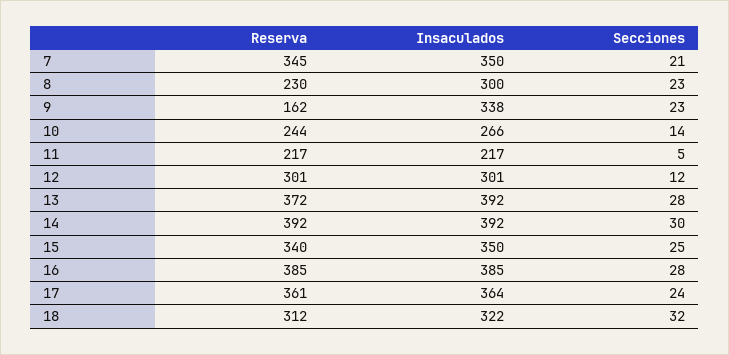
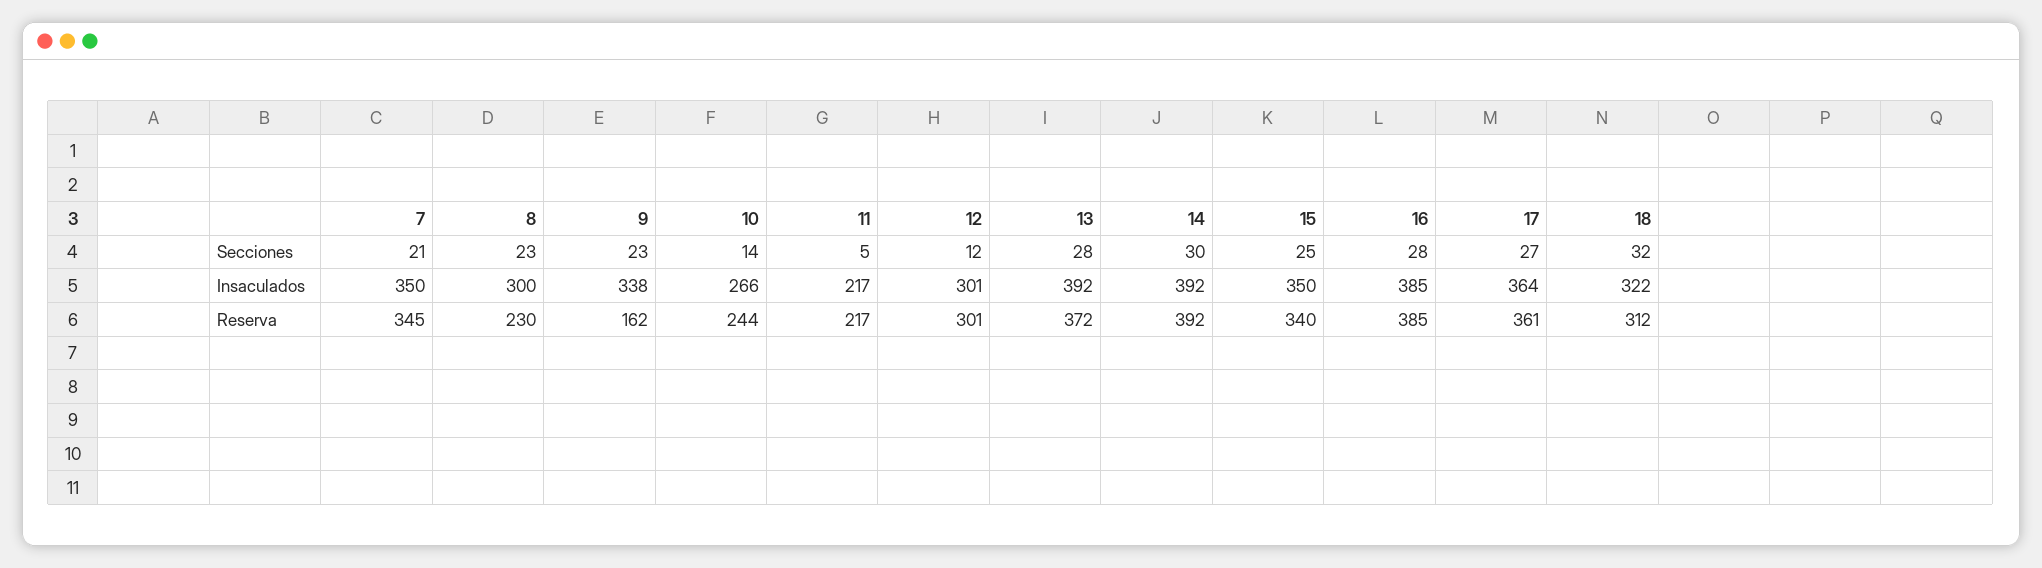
Secciones, 17: 24 -> 27

